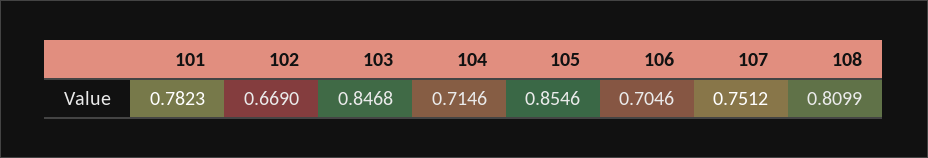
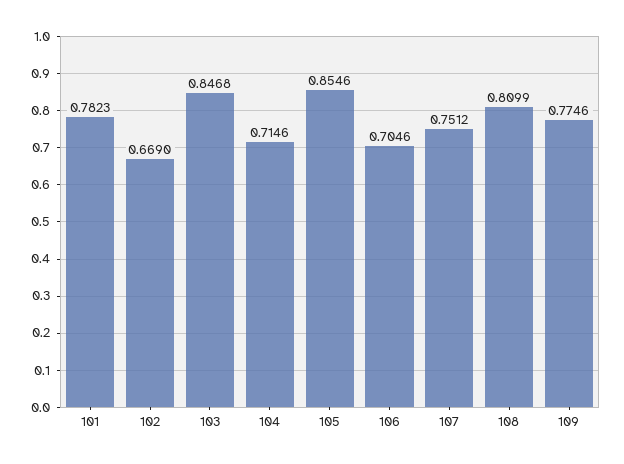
109: none -> 0.7746

